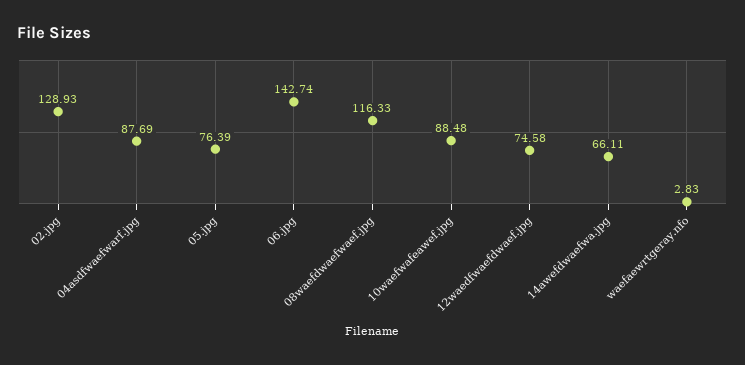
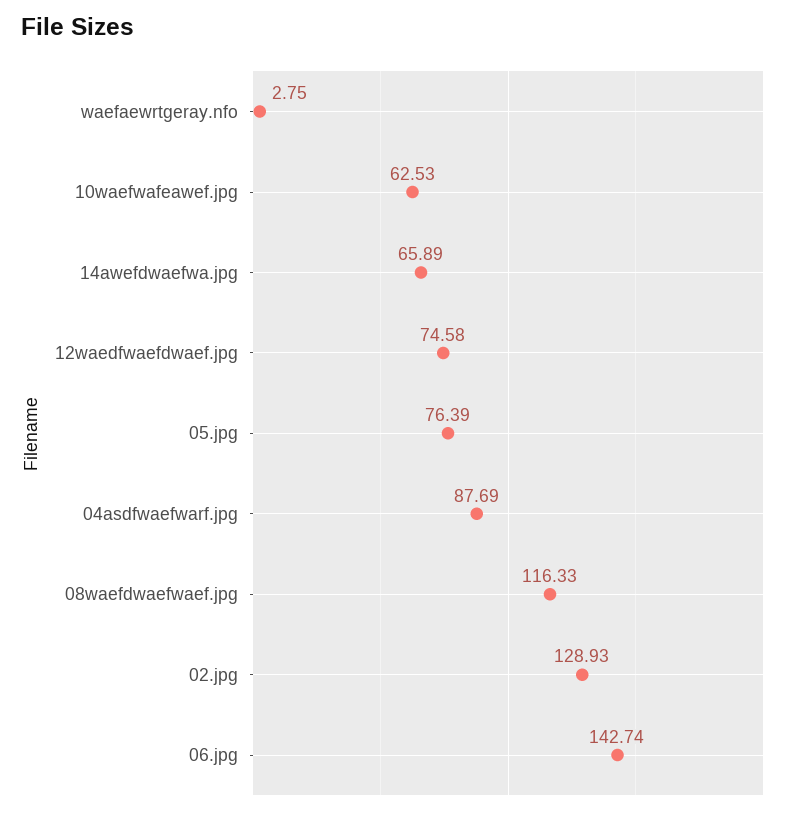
10waefwafeawef.jpg: 88.48 -> 62.53
14awefdwaefwa.jpg: 66.11 -> 65.89
waefaewrtgeray.nfo: 2.83 -> 2.75

